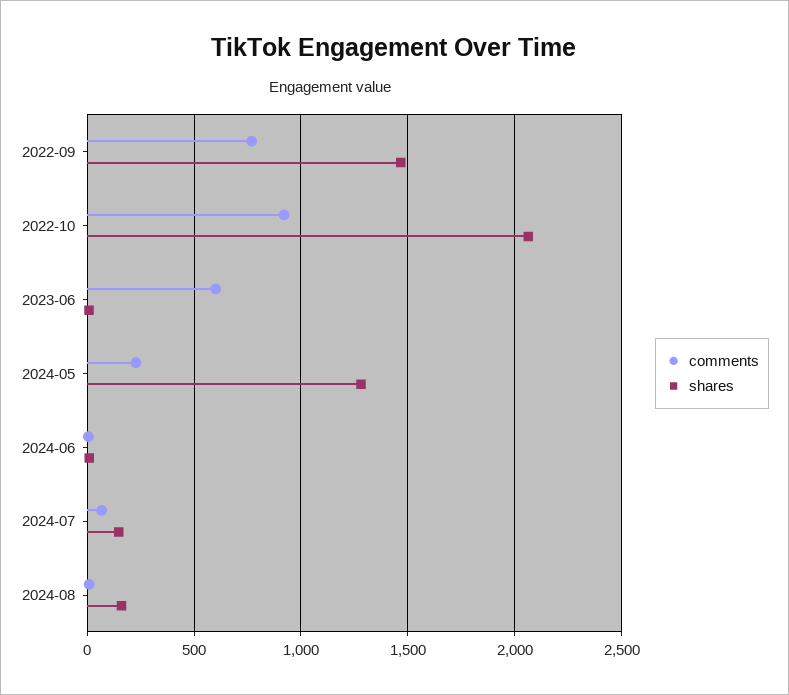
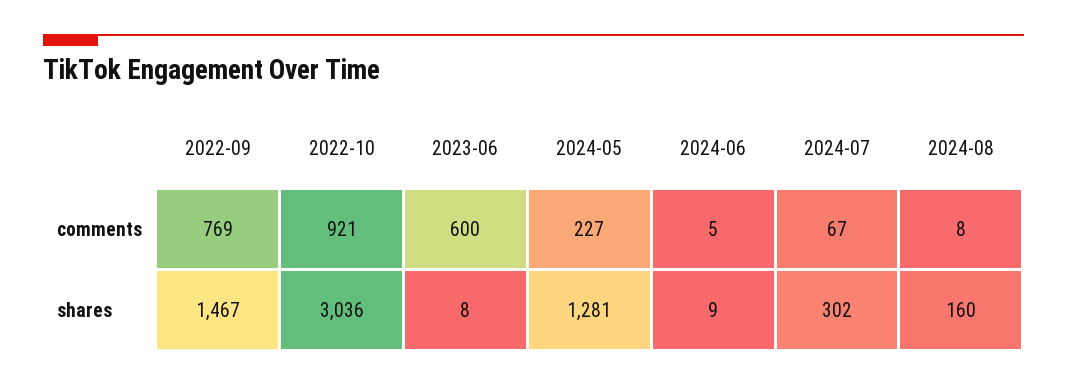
shares, 2022-10: 2050 -> 3036
shares, 2024-07: 150 -> 302

